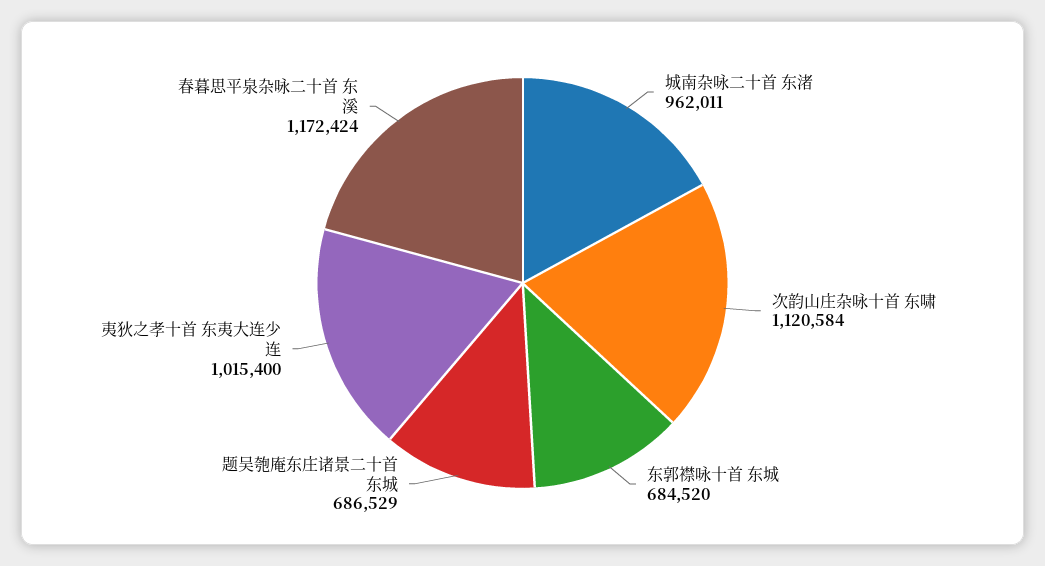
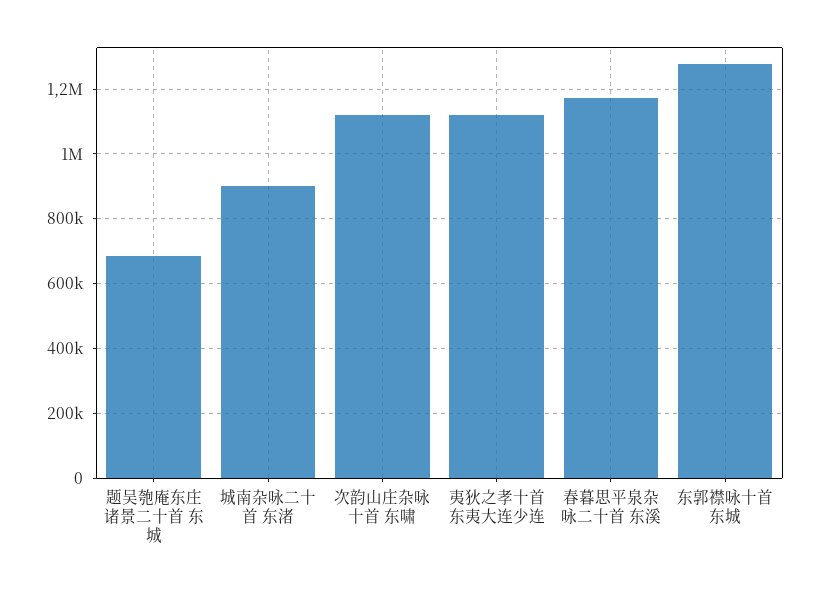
城南杂咏二十首 东渚: 962011 -> 900000
东郭襟咏十首 东城: 684520 -> 1280000
夷狄之孝十首 东夷大连少连: 1015400 -> 1120000

